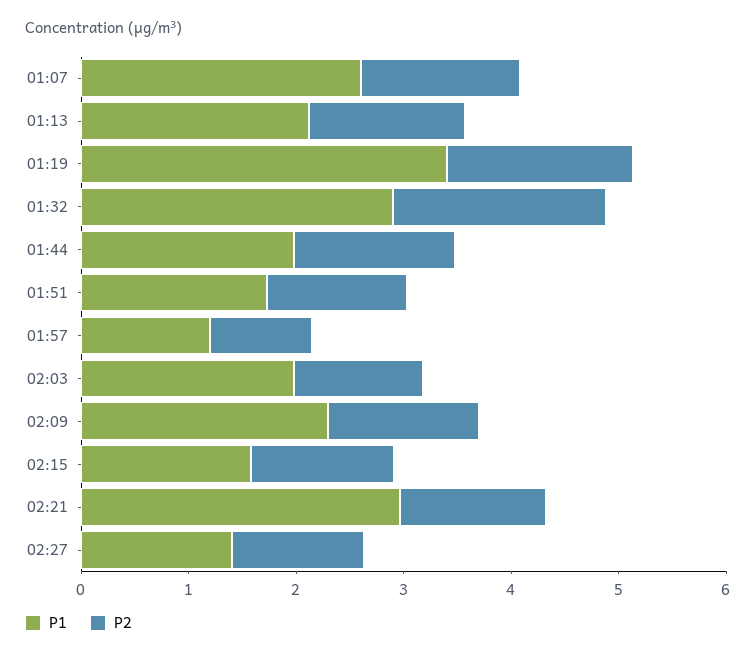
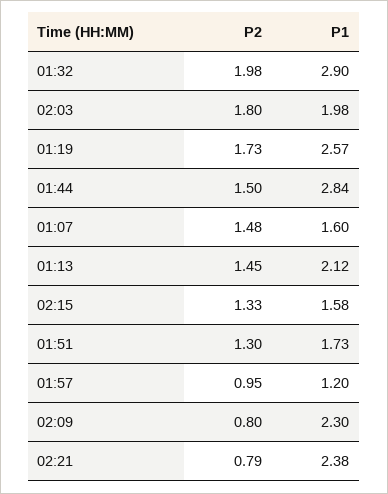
P1, 01:07: 2.6 -> 1.6
P1, 01:19: 3.4 -> 2.57
P1, 01:44: 2 -> 2.84
P2, 02:03: 1.2 -> 1.8
P2, 02:09: 1.4 -> 0.8
P1, 02:21: 3 -> 2.38
P2, 02:21: 1.4 -> 0.79
P1, 02:27: 1.4 -> none
P2, 02:27: 1.2 -> none

